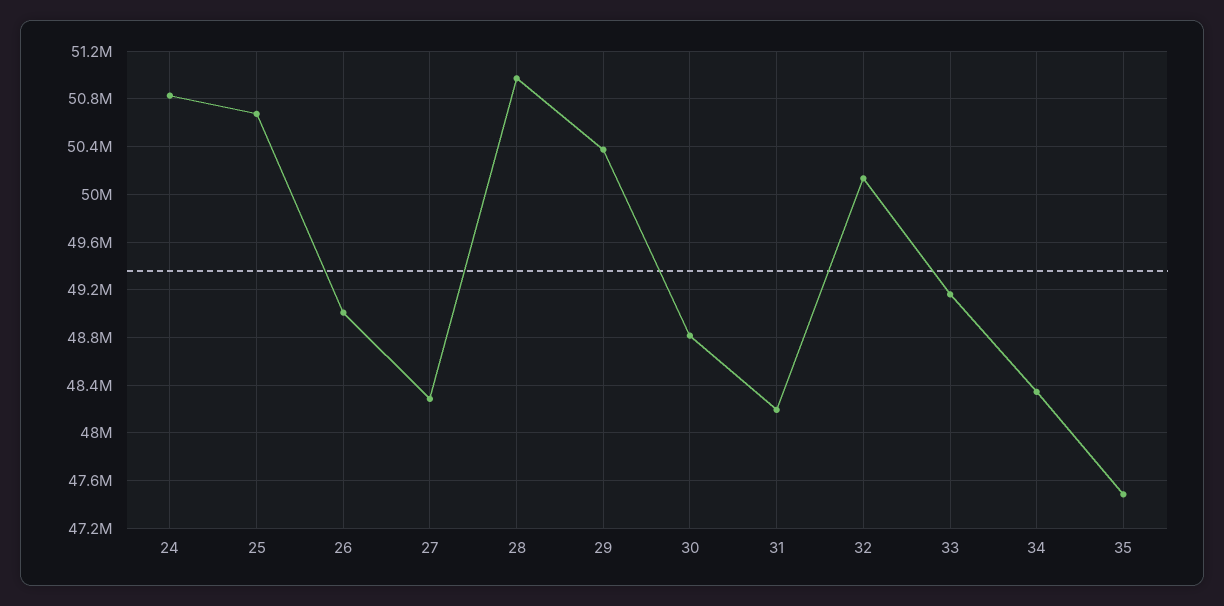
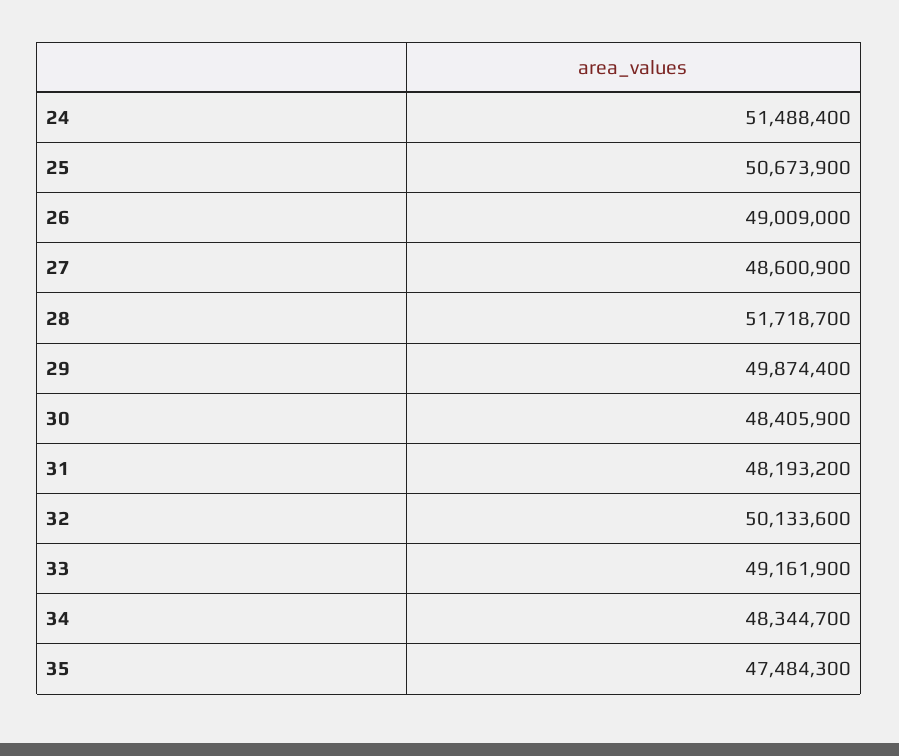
24: 50800000 -> 51488400
27: 48300000 -> 48600900
28: 51000000 -> 51718700
29: 50400000 -> 49874400
30: 48800000 -> 48405900

